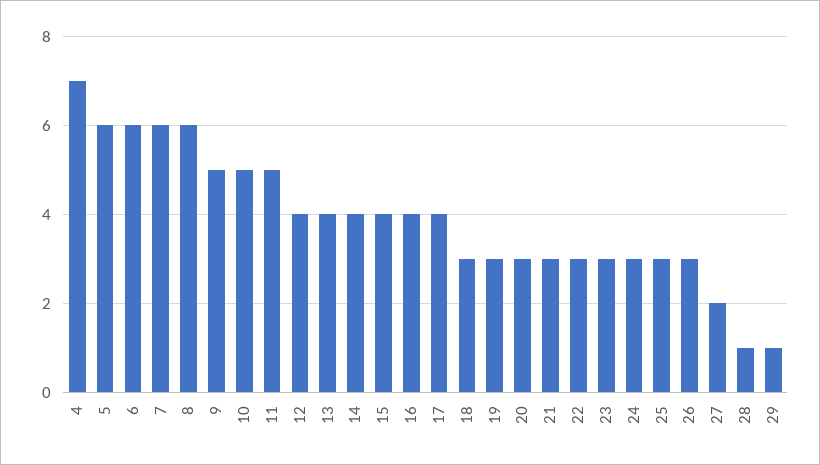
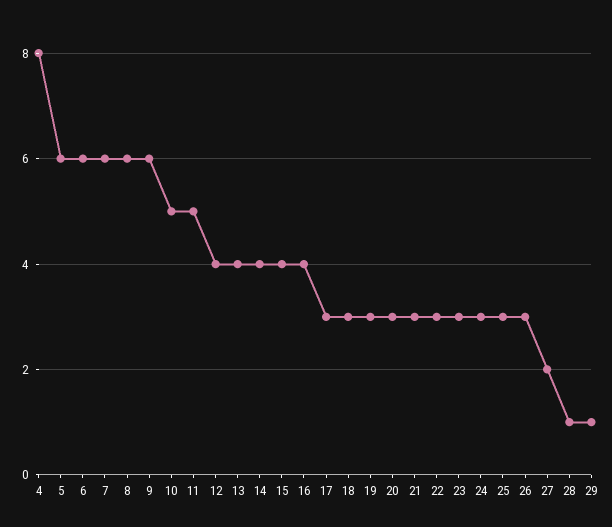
4: 7 -> 8
9: 5 -> 6
17: 4 -> 3

